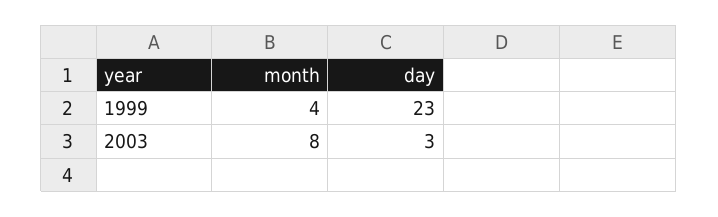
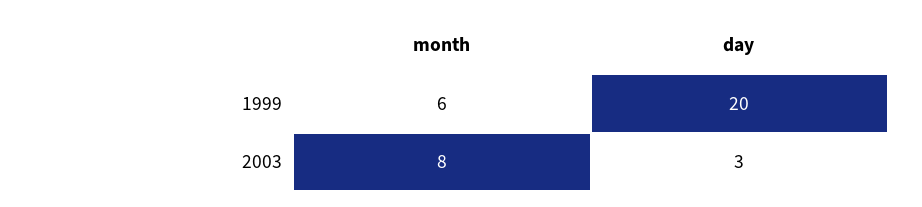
month, 1999: 4 -> 6
day, 1999: 23 -> 20

